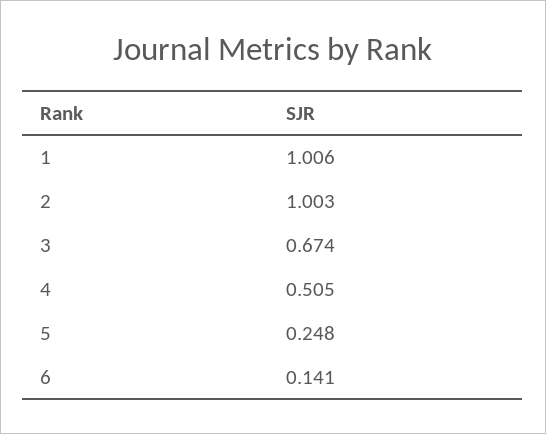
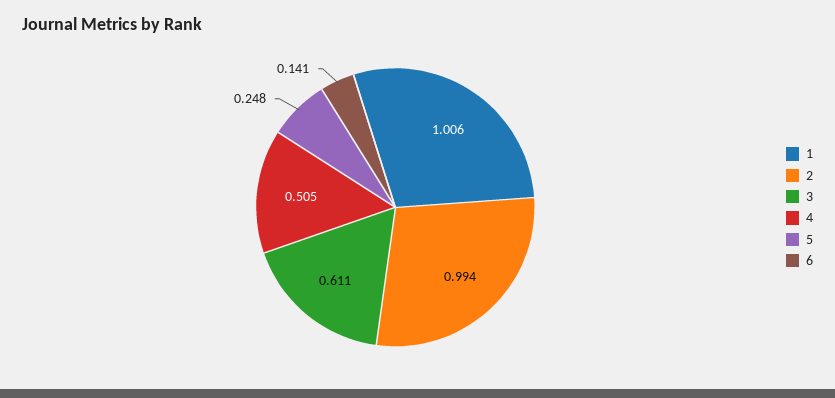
2: 1.003 -> 0.994
3: 0.674 -> 0.611

